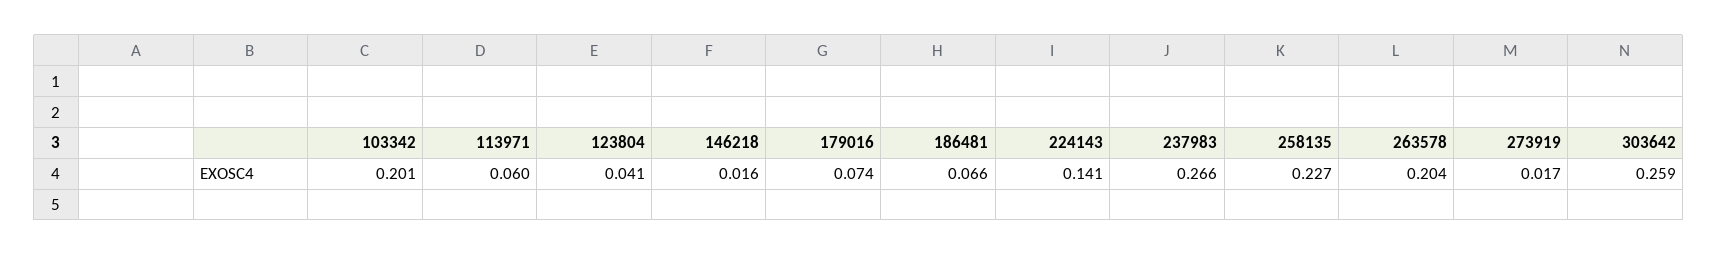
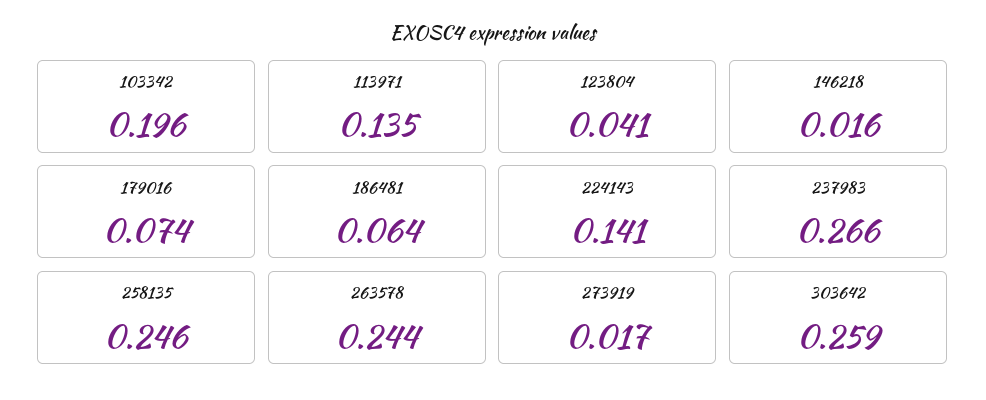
103342: 0.201 -> 0.196
113971: 0.06 -> 0.135
186481: 0.066 -> 0.064
258135: 0.227 -> 0.246
263578: 0.204 -> 0.244

